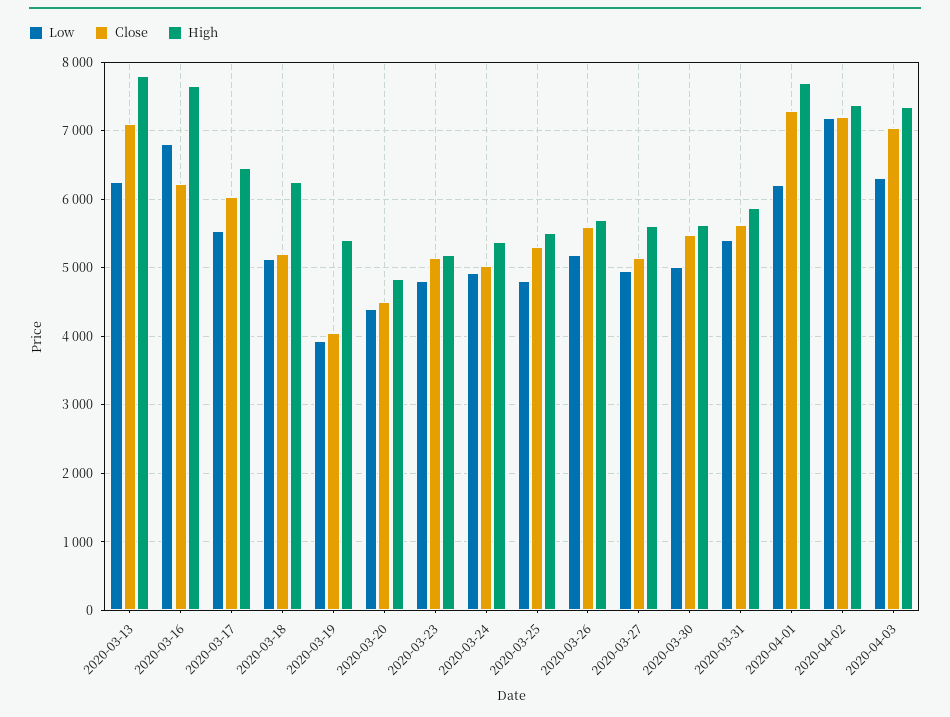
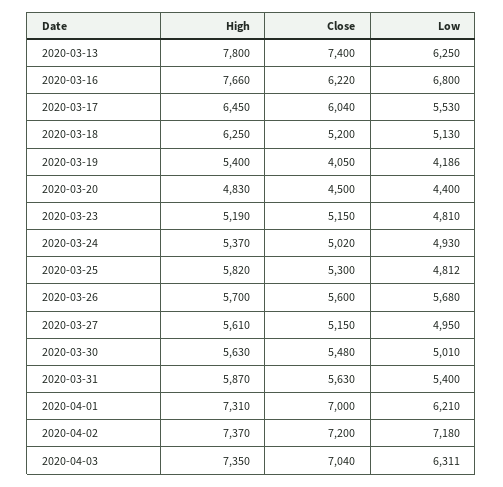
Close, 2020-03-13: 7100 -> 7400
Low, 2020-03-19: 3900 -> 4186
High, 2020-03-25: 5500 -> 5820
Low, 2020-03-26: 5200 -> 5680
Close, 2020-04-01: 7300 -> 7000
High, 2020-04-01: 7700 -> 7310

